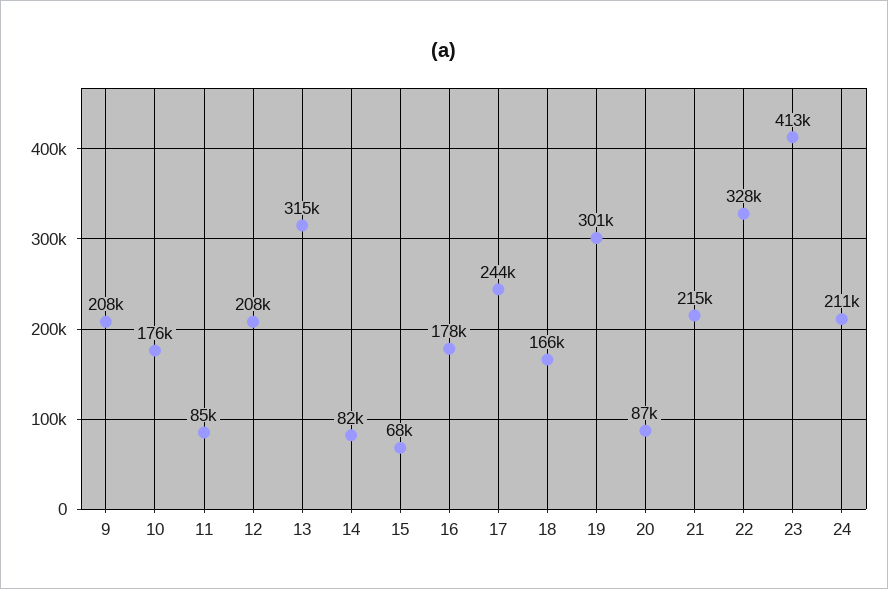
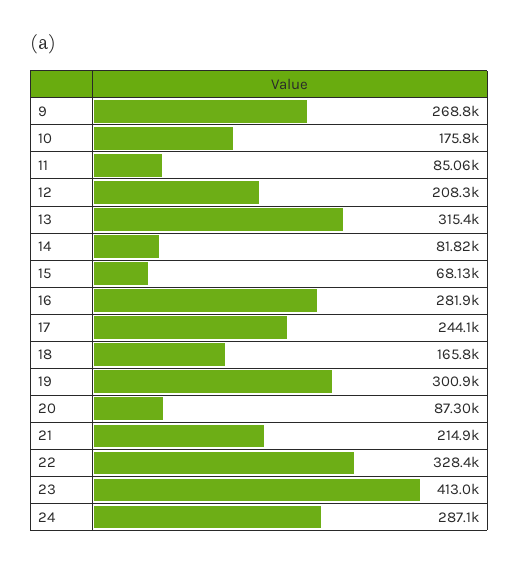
9: 208000 -> 268800
16: 178000 -> 281900
24: 211000 -> 287100

